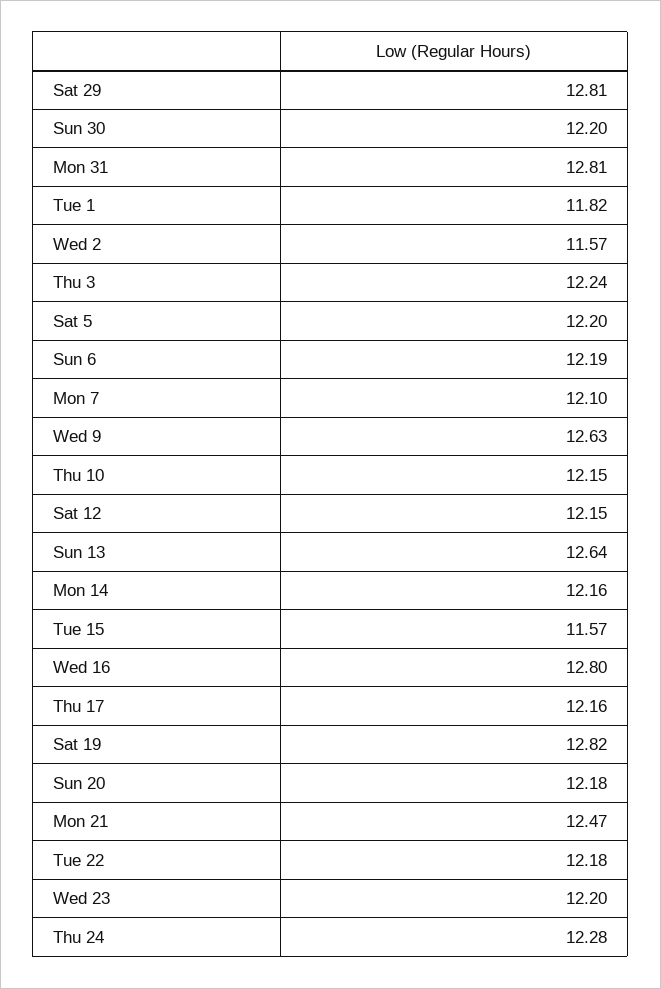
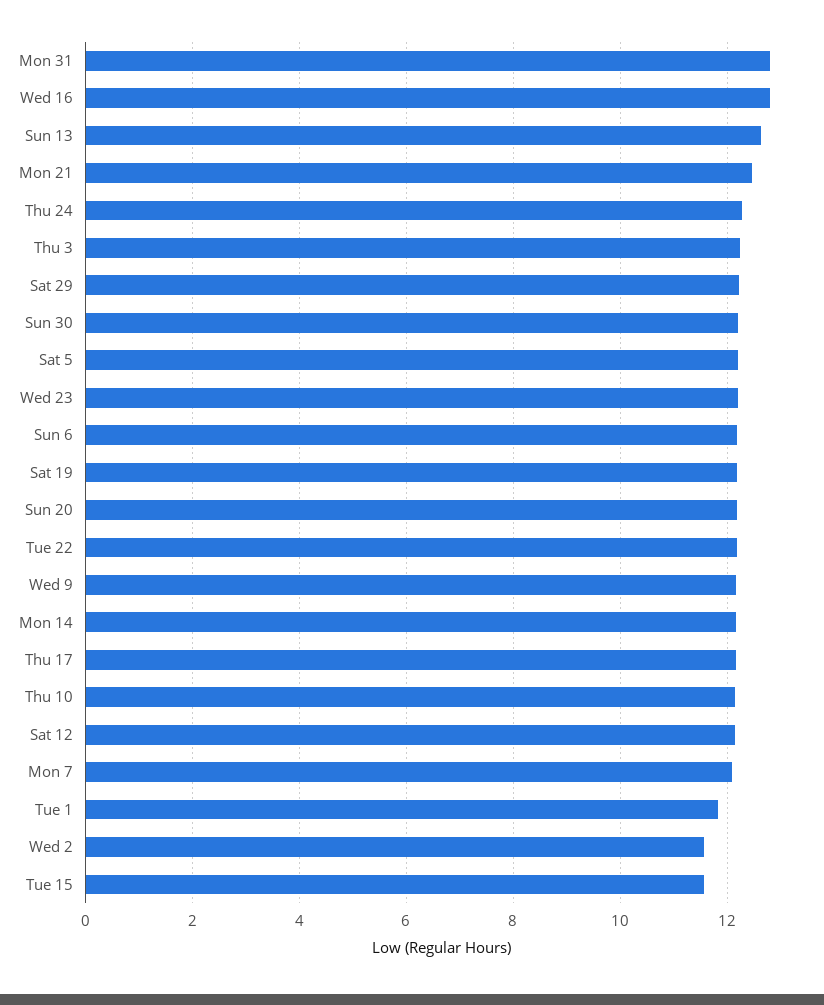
Sat 29: 12.81 -> 12.2
Wed 9: 12.63 -> 12.2
Sat 19: 12.82 -> 12.2

